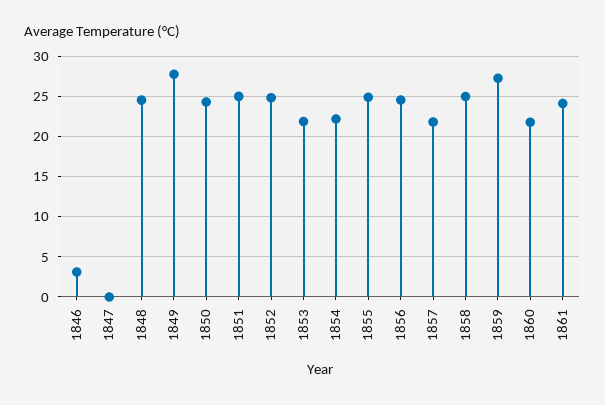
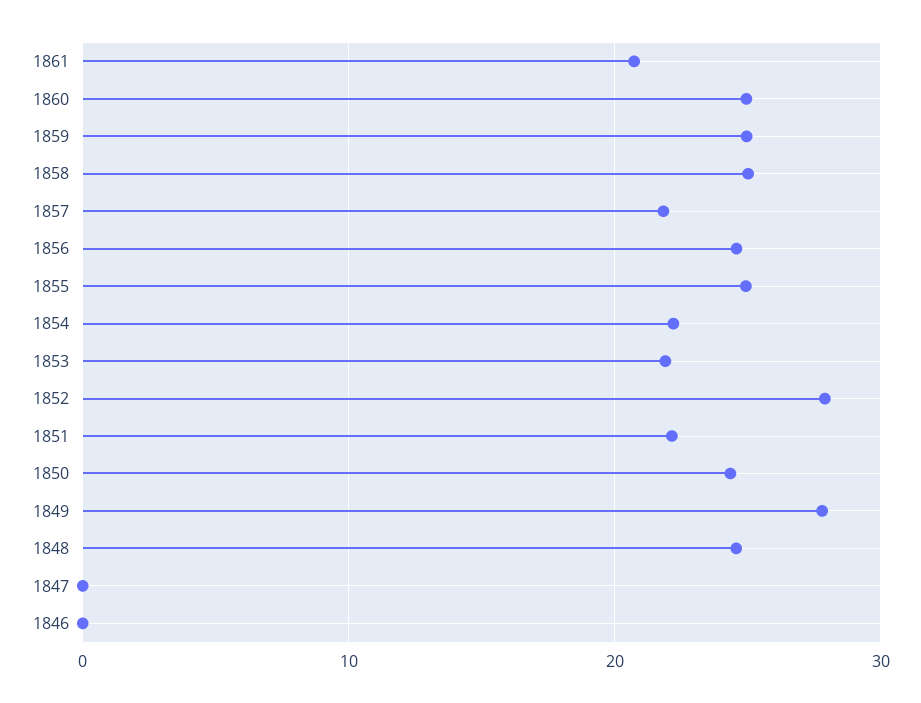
1846: 3 -> 0
1851: 25 -> 22
1852: 25 -> 28
1859: 27 -> 25
1860: 22 -> 25
1861: 24 -> 21

